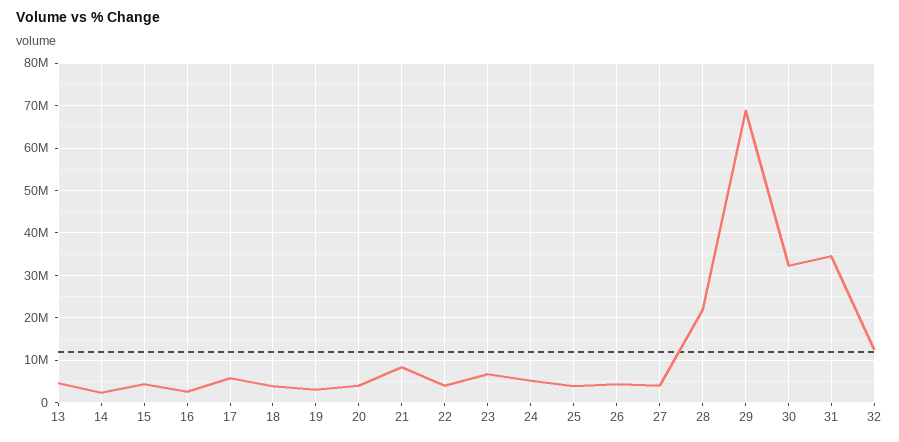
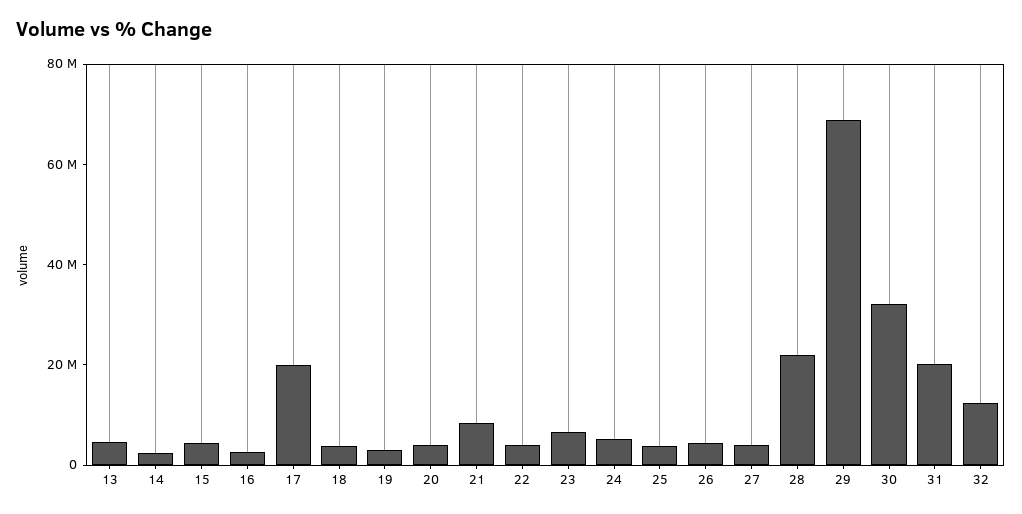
17: 6000000 -> 20000000
31: 34000000 -> 20000000

